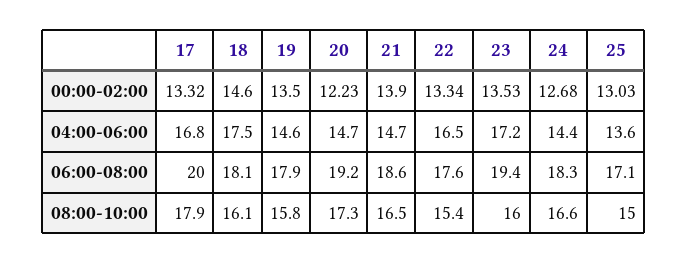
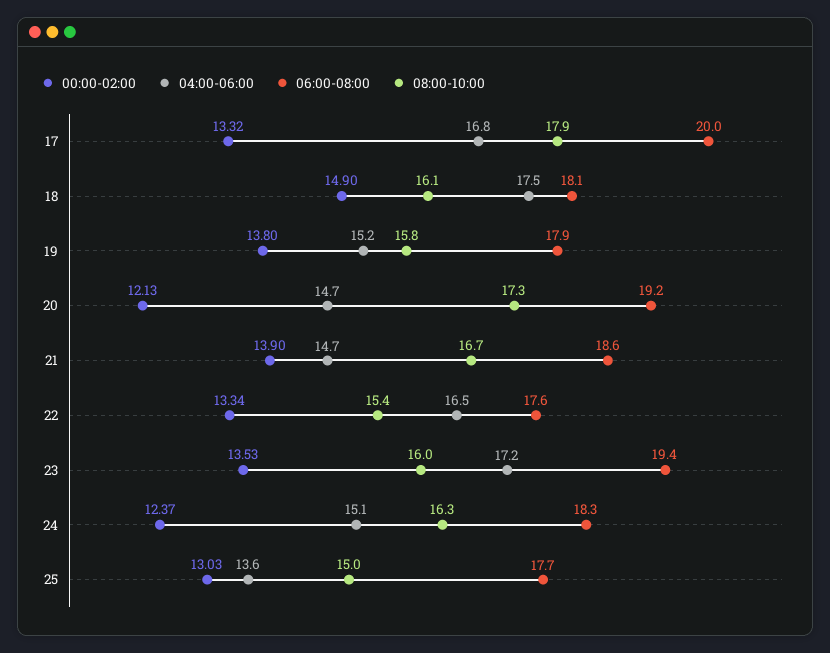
00:00-02:00, 18: 14.6 -> 14.9
00:00-02:00, 19: 13.5 -> 13.8
00:00-02:00, 20: 12.23 -> 12.13
00:00-02:00, 24: 12.68 -> 12.37
04:00-06:00, 19: 14.6 -> 15.2
04:00-06:00, 24: 14.4 -> 15.1
06:00-08:00, 25: 17.1 -> 17.7
08:00-10:00, 21: 16.5 -> 16.7
08:00-10:00, 24: 16.6 -> 16.3

